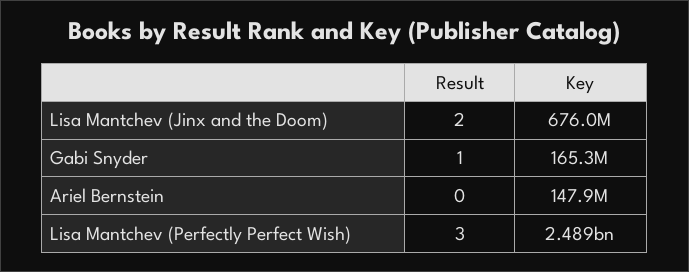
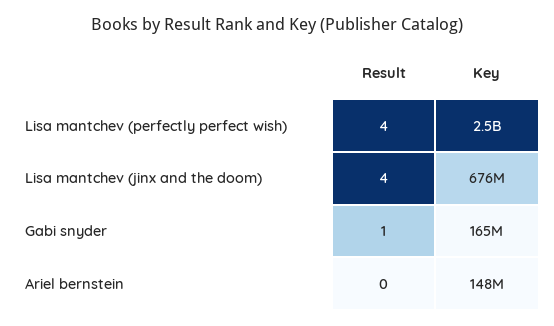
Result, Lisa Mantchev (Jinx and the Doom): 2 -> 4
Result, Lisa Mantchev (Perfectly Perfect Wish): 3 -> 4

